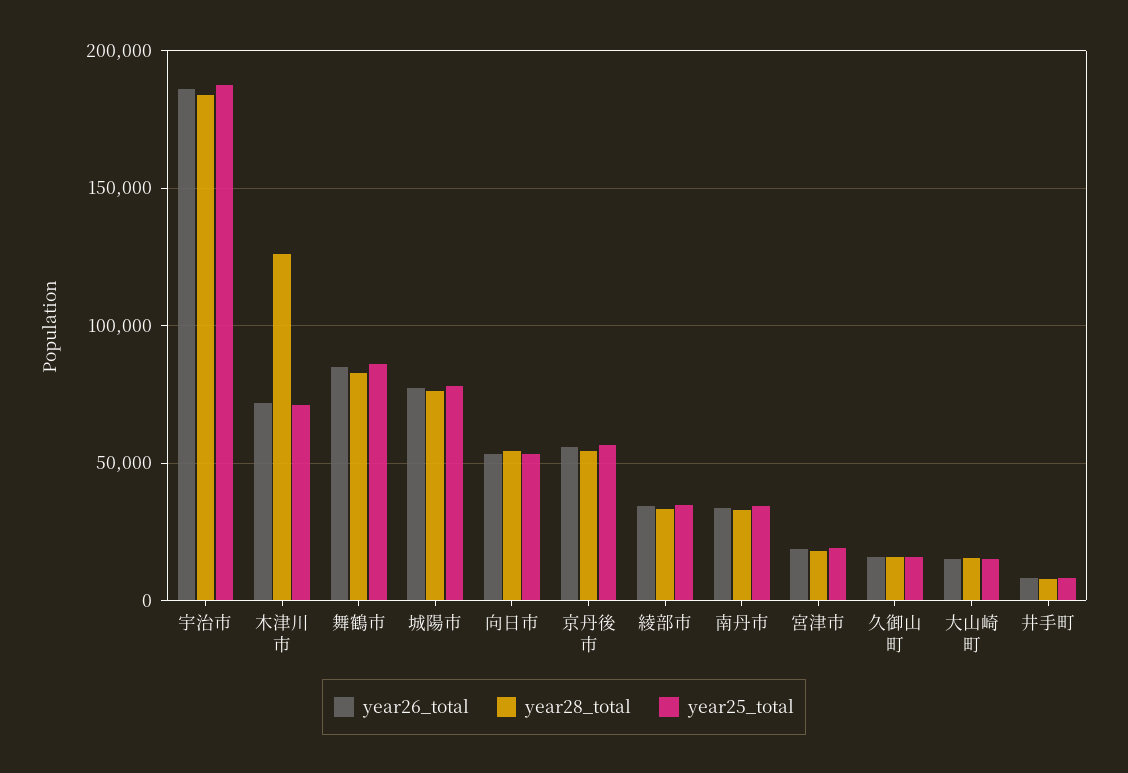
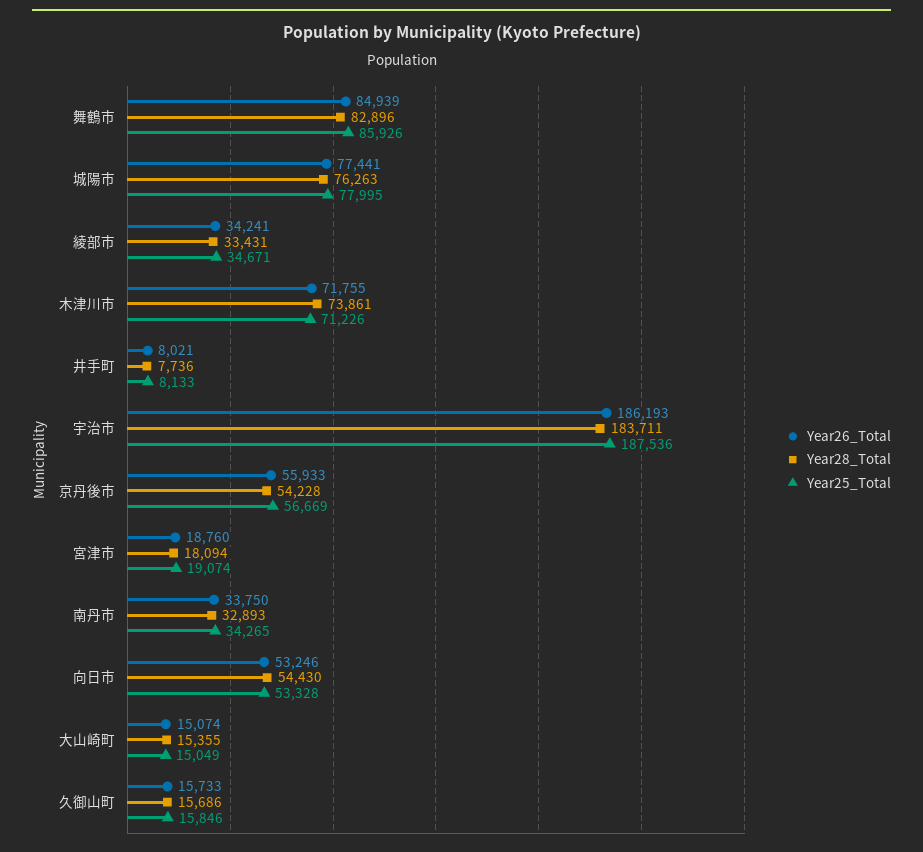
year28_total, 木津川市: 125000 -> 73861

